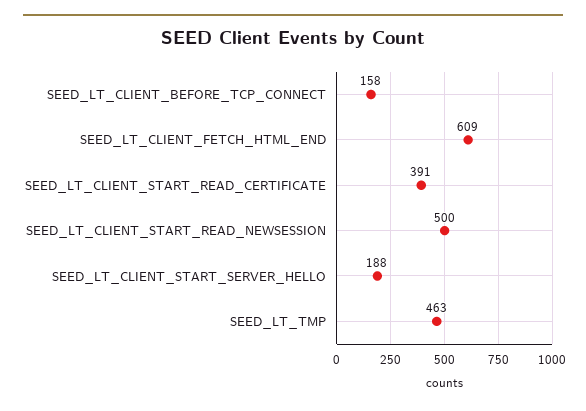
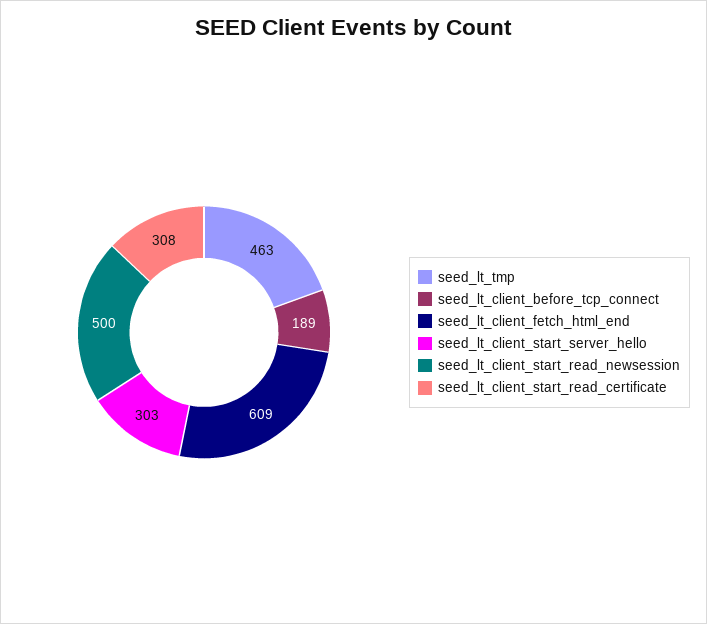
SEED_LT_CLIENT_BEFORE_TCP_CONNECT: 158 -> 189
SEED_LT_CLIENT_START_READ_CERTIFICATE: 391 -> 308
SEED_LT_CLIENT_START_SERVER_HELLO: 188 -> 303

